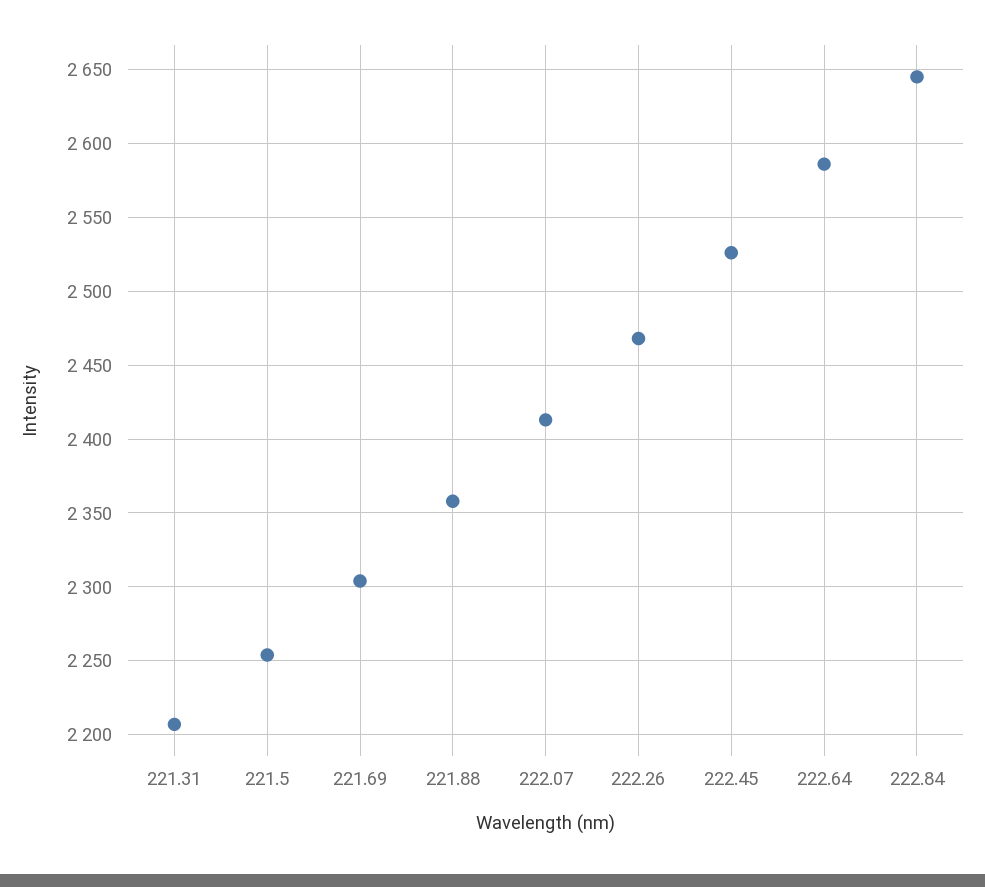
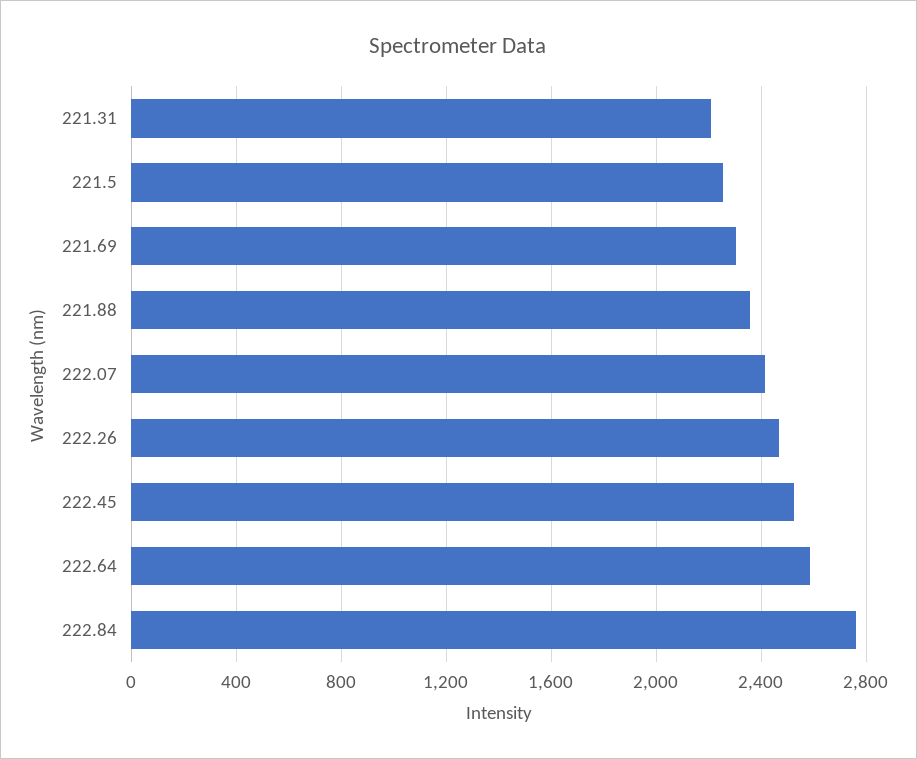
222.84: 2645 -> 2750

